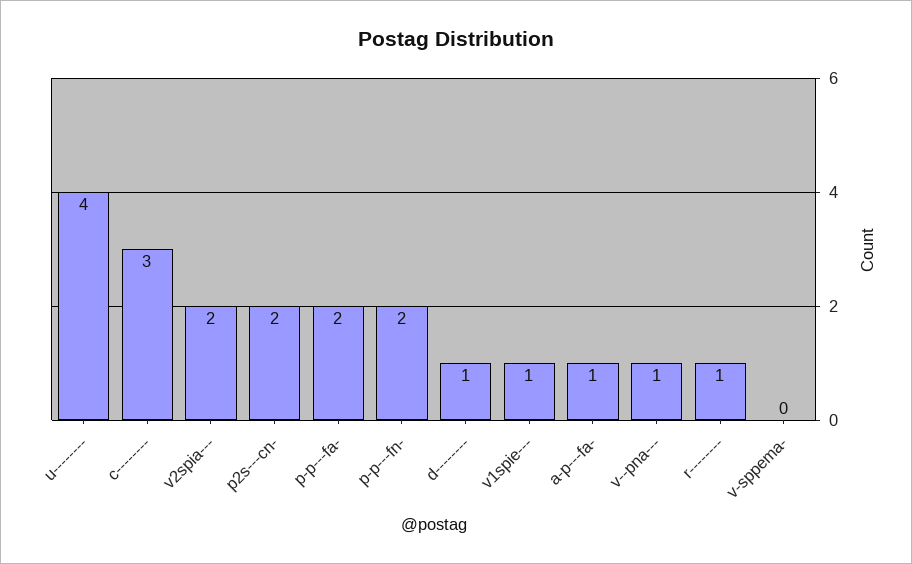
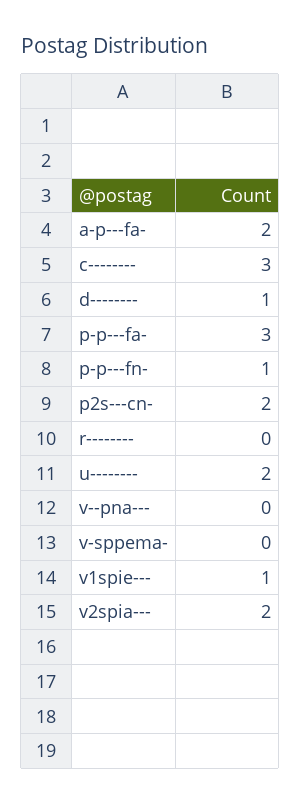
u--------: 4 -> 2
p-p---fa-: 2 -> 3
p-p---fn-: 2 -> 1
a-p---fa-: 1 -> 2
v--pna---: 1 -> 0
r--------: 1 -> 0

